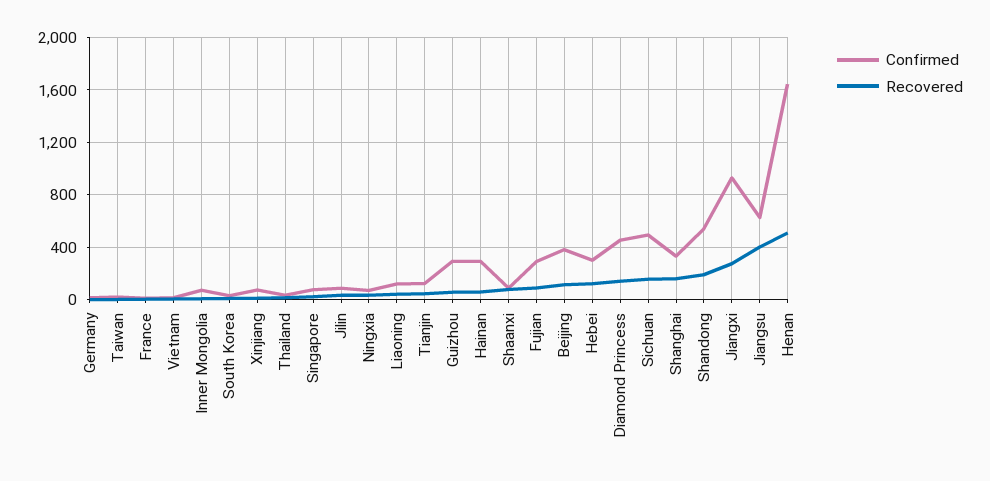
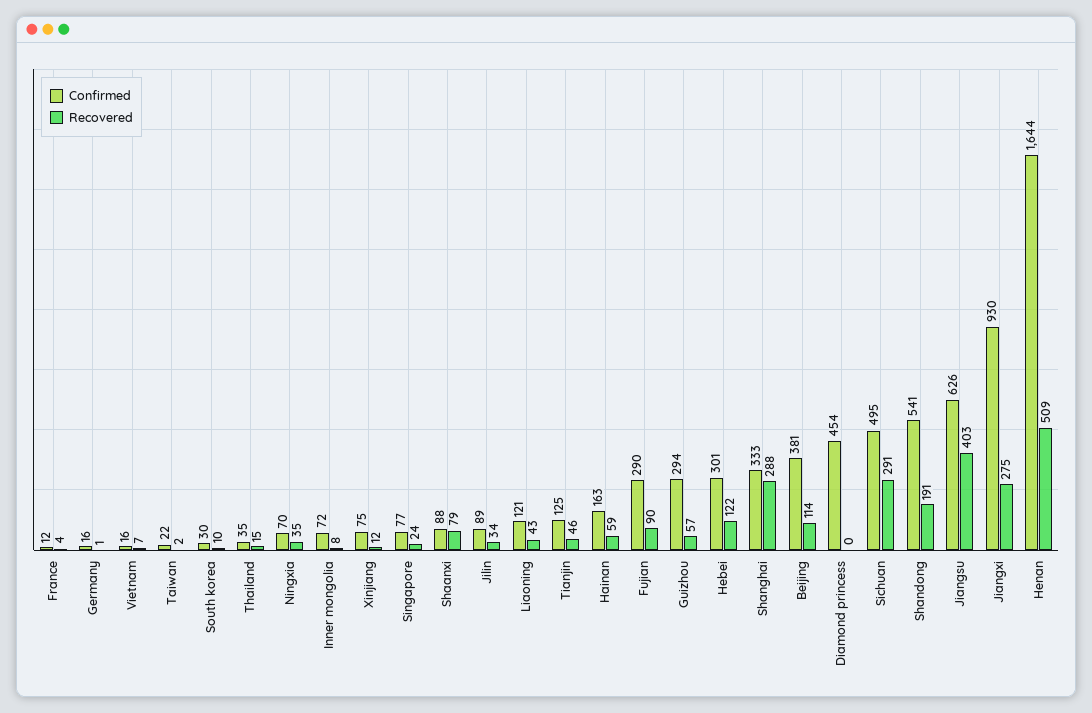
Confirmed, Hainan: 300 -> 163
Recovered, Diamond Princess: 150 -> 0
Recovered, Sichuan: 150 -> 291
Recovered, Shanghai: 150 -> 288

